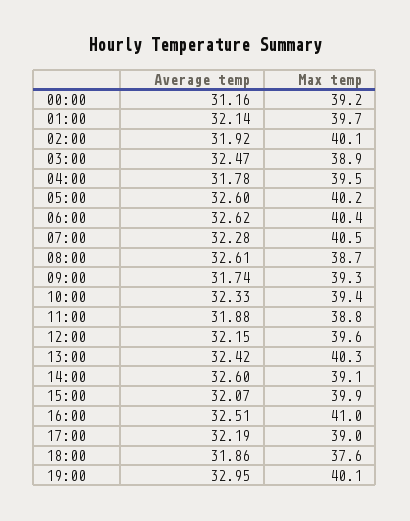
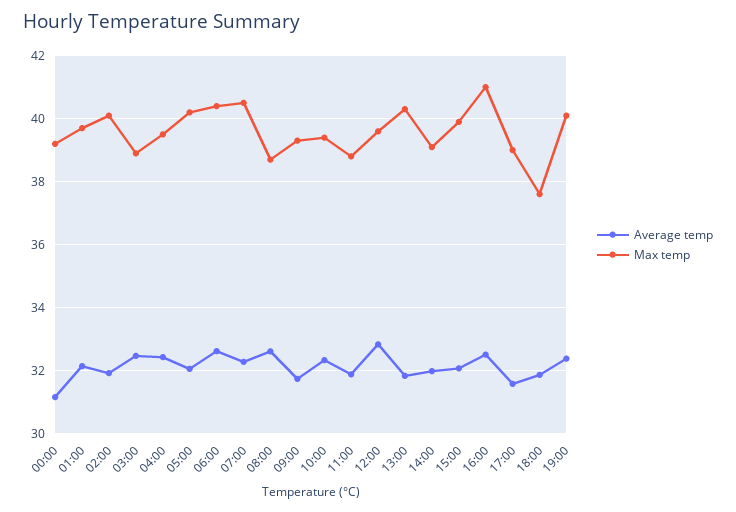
Average temp, 04:00: 31.78 -> 32.4
Average temp, 05:00: 32.6 -> 32
Average temp, 12:00: 32.15 -> 32.8
Average temp, 13:00: 32.42 -> 31.8
Average temp, 14:00: 32.6 -> 32
Average temp, 17:00: 32.19 -> 31.6
Average temp, 19:00: 32.95 -> 32.4

